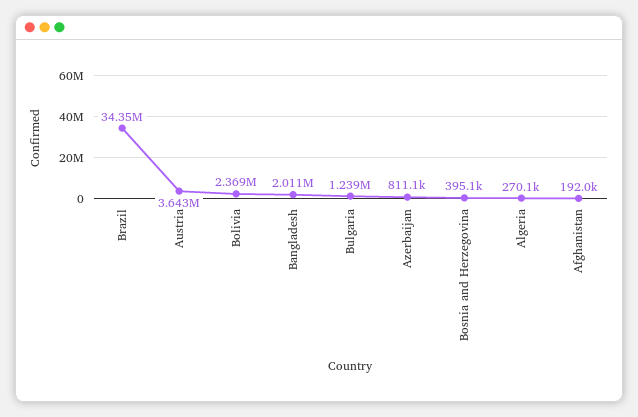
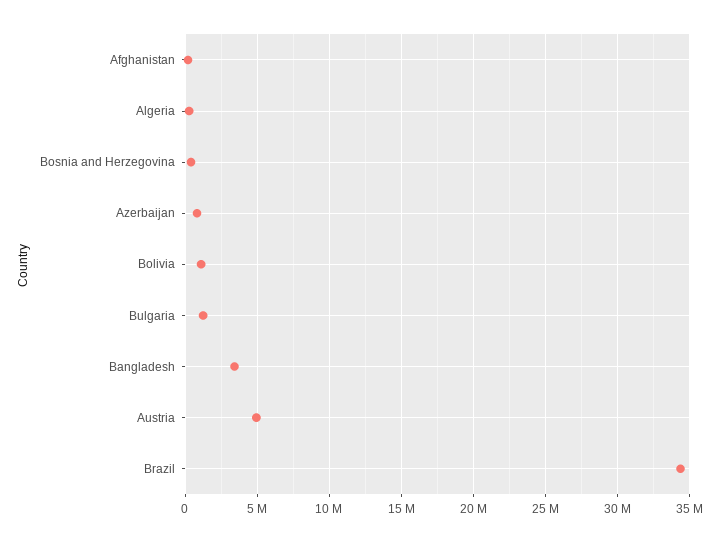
Austria: 3643000 -> 5000000
Bolivia: 2369000 -> 1000000
Bangladesh: 2011000 -> 3500000

